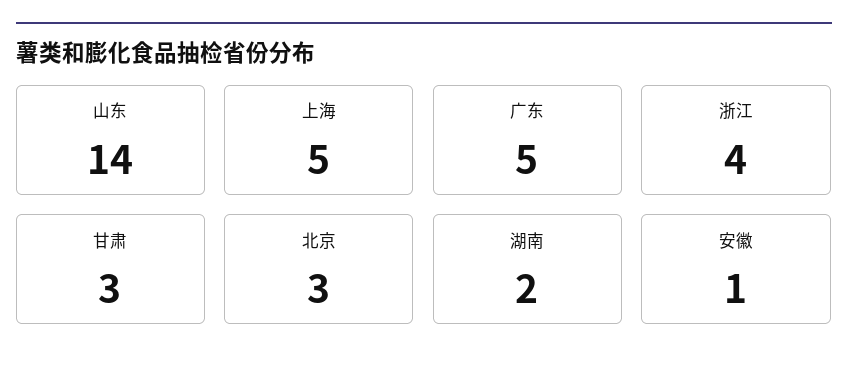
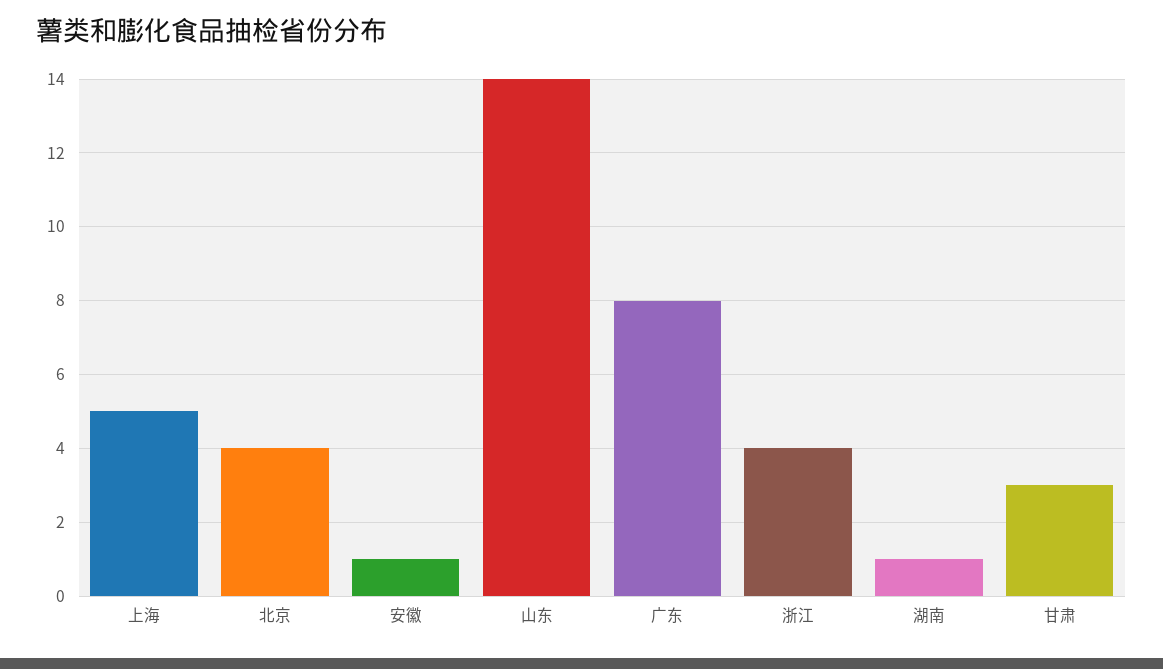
广东: 5 -> 8
北京: 3 -> 4
湖南: 2 -> 1

